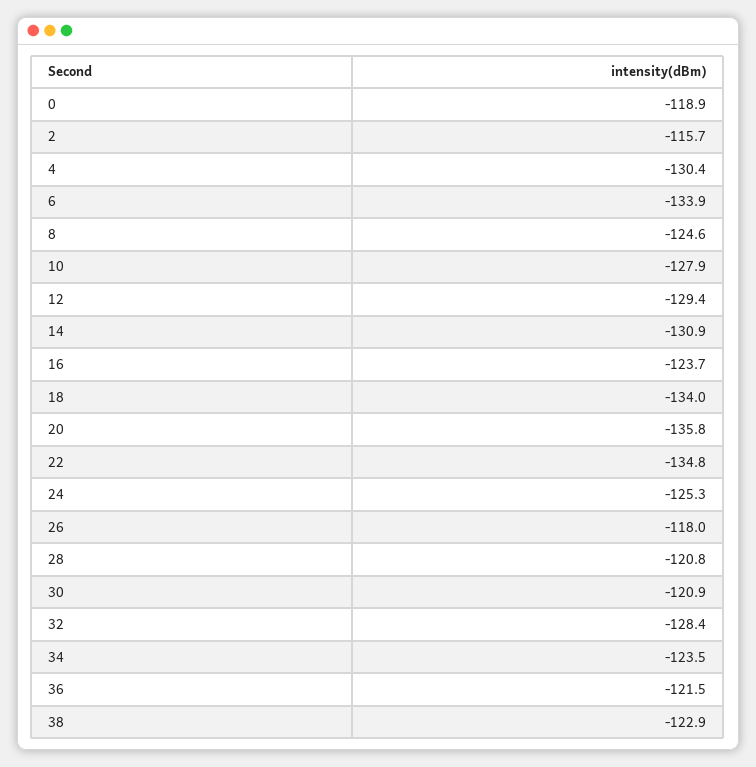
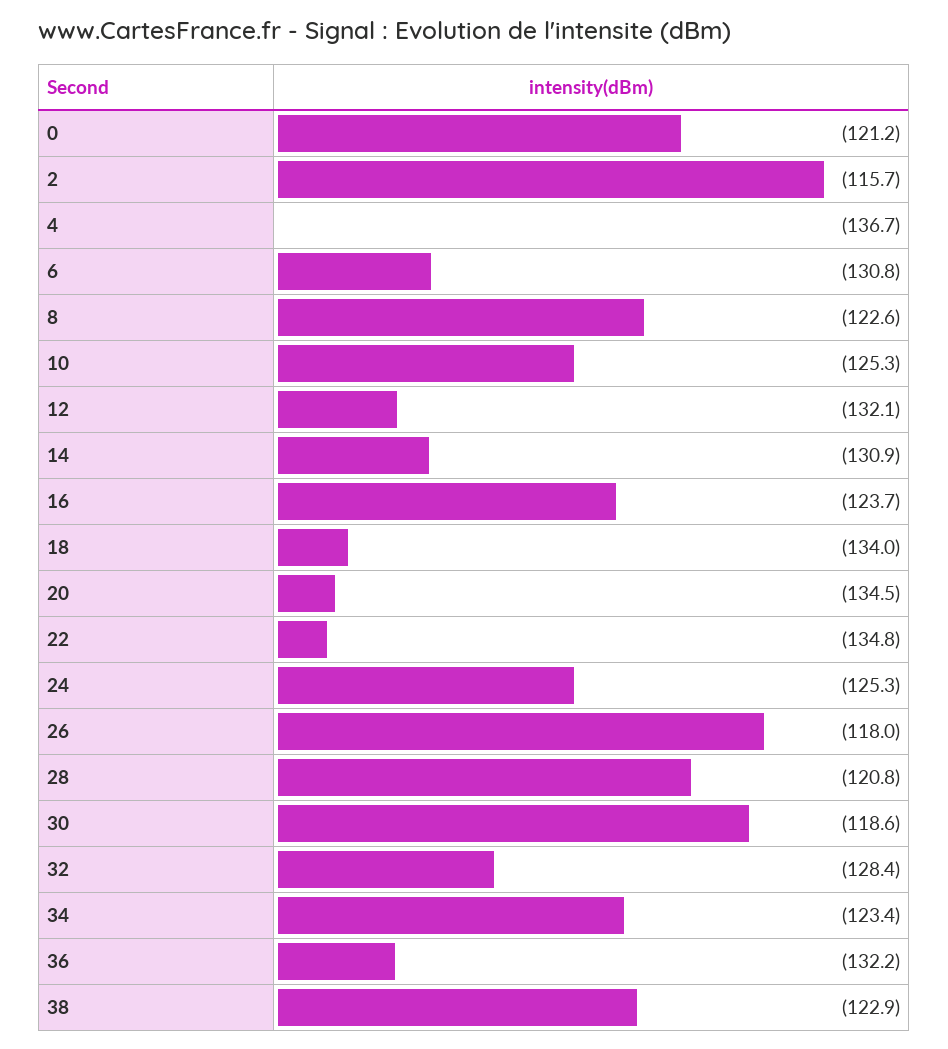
0: -118.9 -> -121.2
4: -130.4 -> -136.7
6: -133.9 -> -130.8
8: -124.6 -> -122.6
10: -127.9 -> -125.3
12: -129.4 -> -132.1
20: -135.8 -> -134.5
30: -120.9 -> -118.6
34: -123.5 -> -123.4
36: -121.5 -> -132.2

